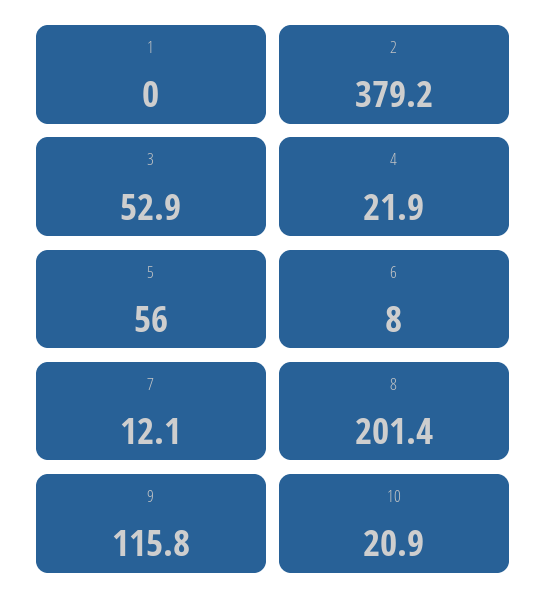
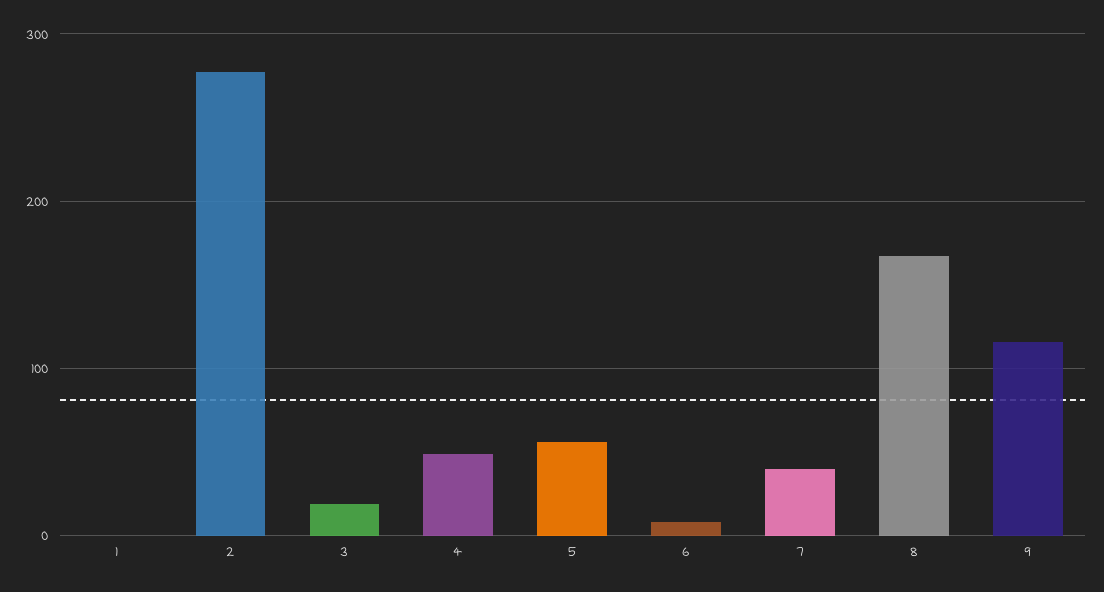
2: 379.2 -> 280
3: 52.9 -> 20
4: 21.9 -> 50
7: 12.1 -> 40
8: 201.4 -> 170
10: 20.9 -> none

